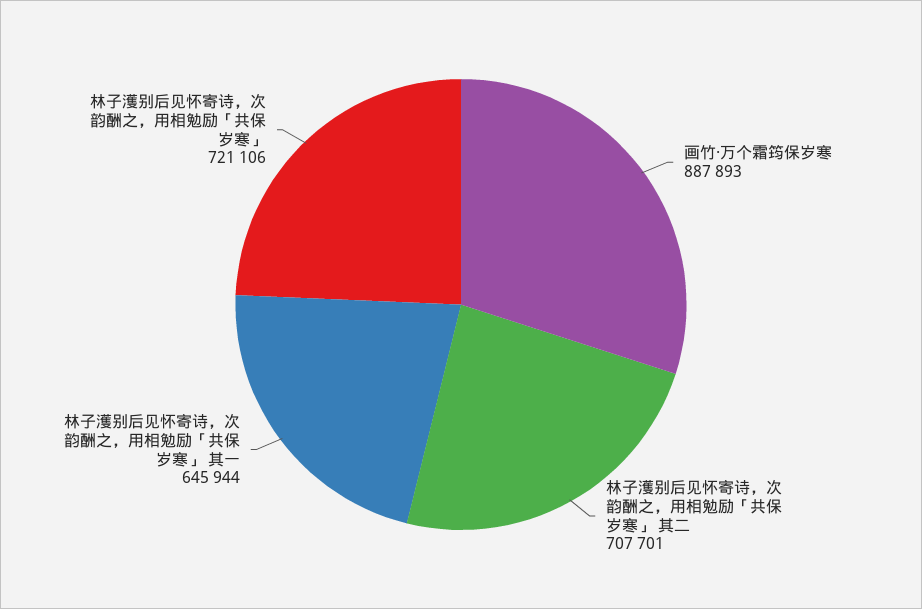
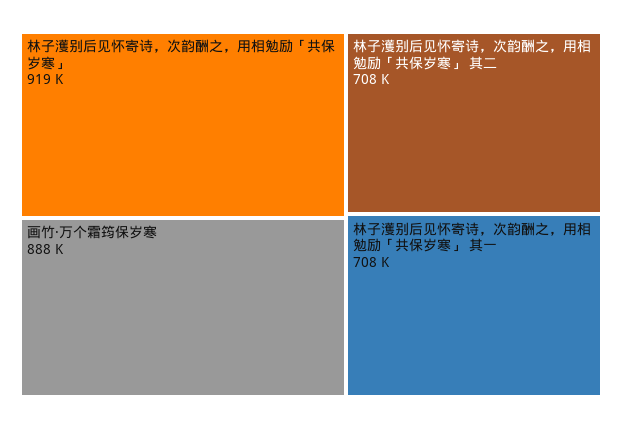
林子濩别后见怀寄诗，次韵酬之，用相勉励「共保岁寒」 其一: 645944 -> 708000
林子濩别后见怀寄诗，次韵酬之，用相勉励「共保岁寒」: 721106 -> 919000

